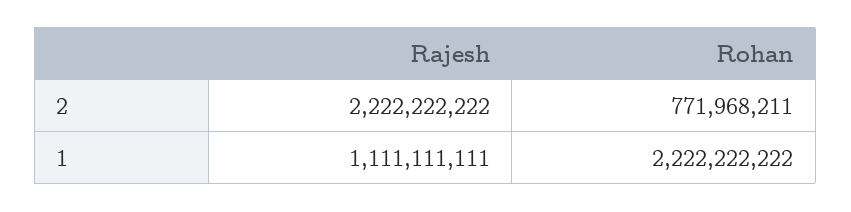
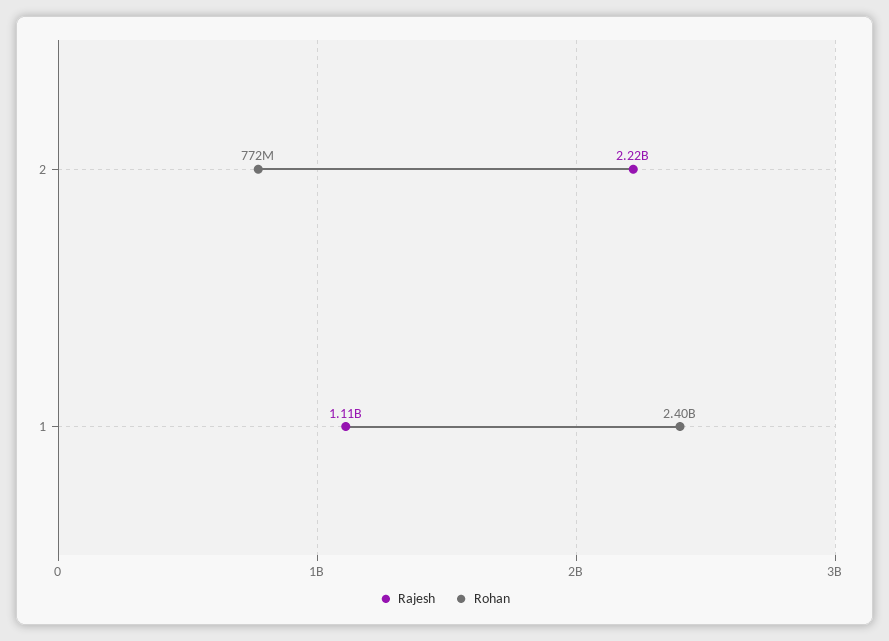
Rohan, 1: 2222222222 -> 2400000000

